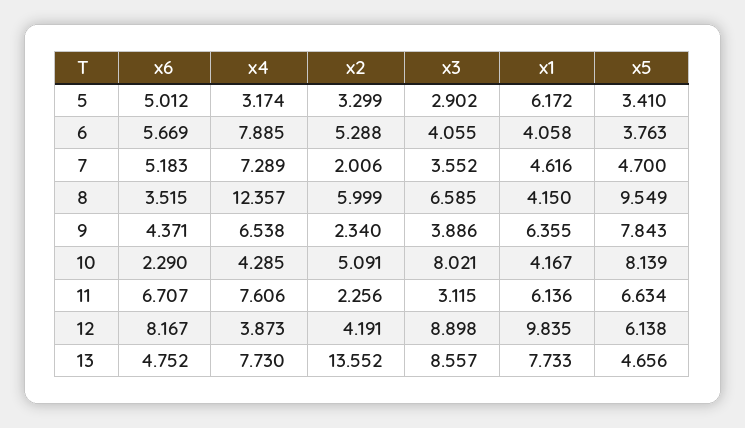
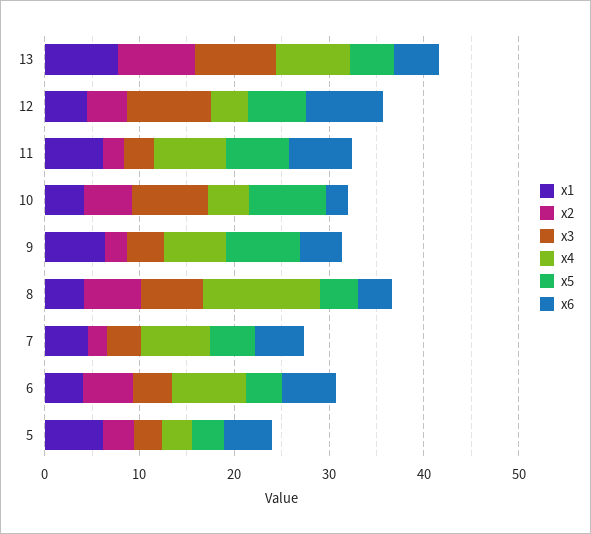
x5, 8: 9.549 -> 4
x1, 12: 9.835 -> 4
x2, 13: 13.552 -> 8

